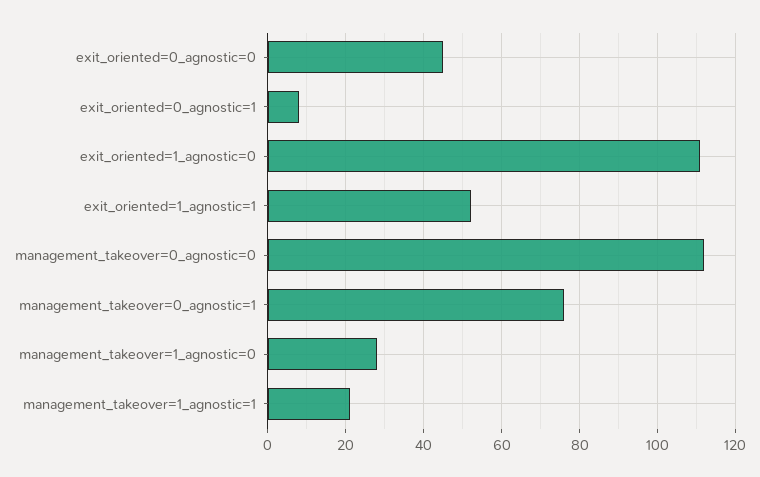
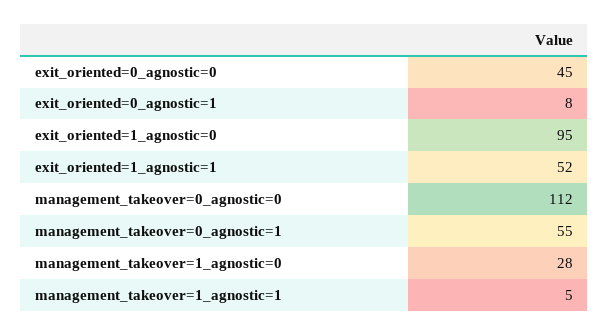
exit_oriented=1_agnostic=0: 110 -> 95
management_takeover=0_agnostic=1: 75 -> 55
management_takeover=1_agnostic=1: 20 -> 5

